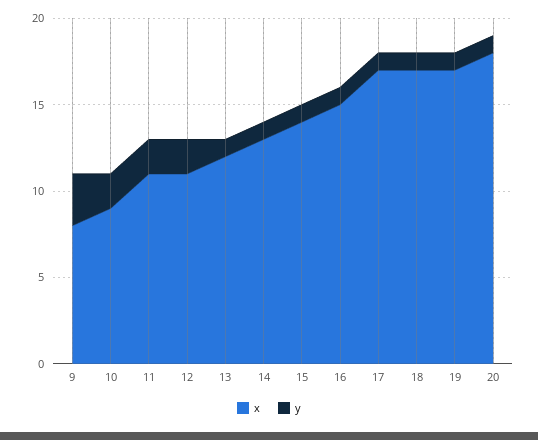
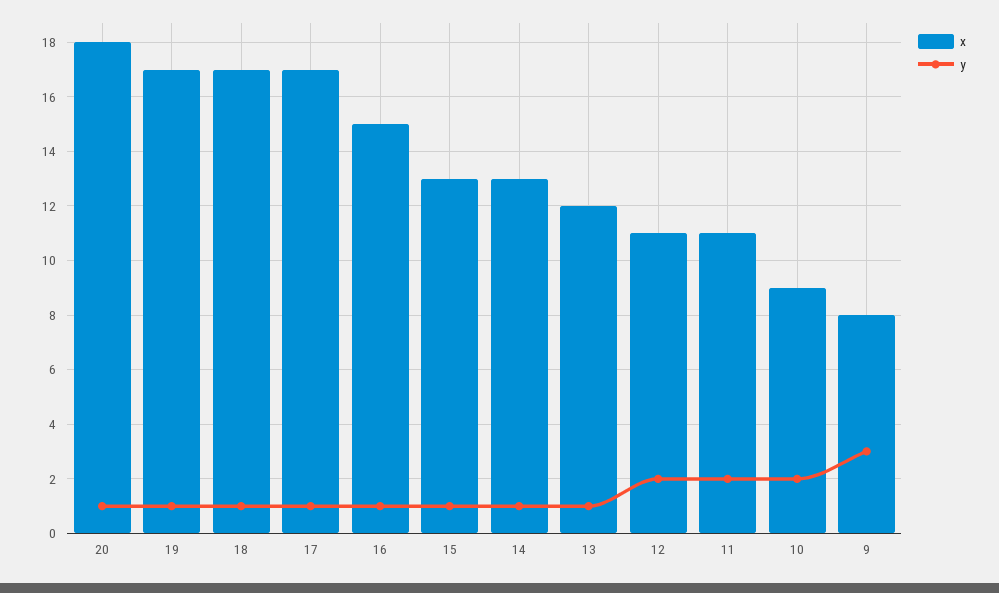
x, 15: 14 -> 13

